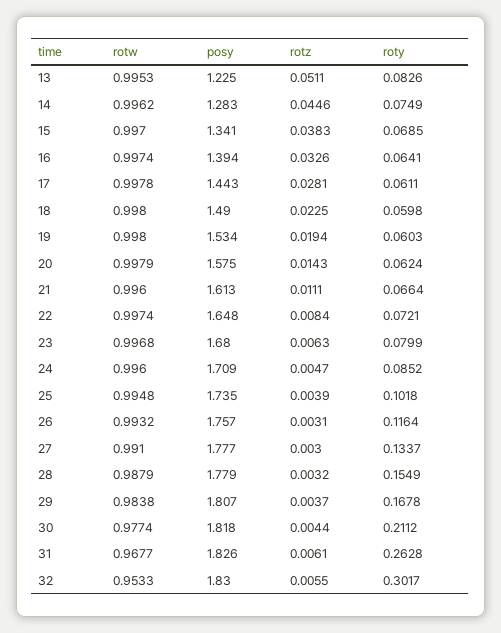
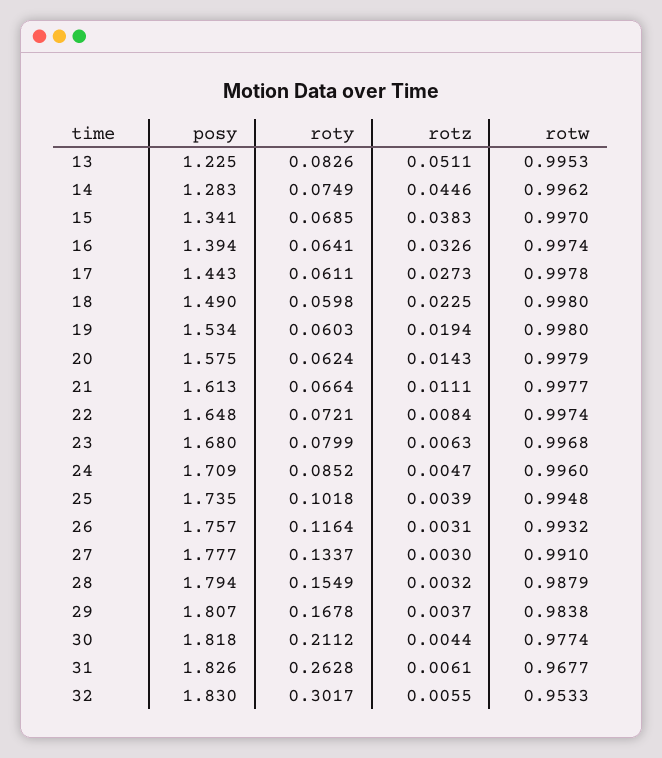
rotz, 17: 0.0281 -> 0.0273
rotw, 21: 0.996 -> 0.9977
posy, 28: 1.779 -> 1.794

